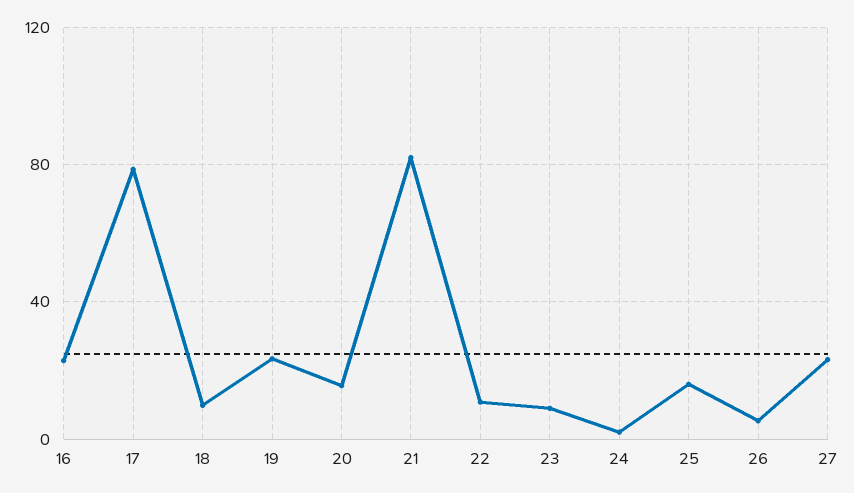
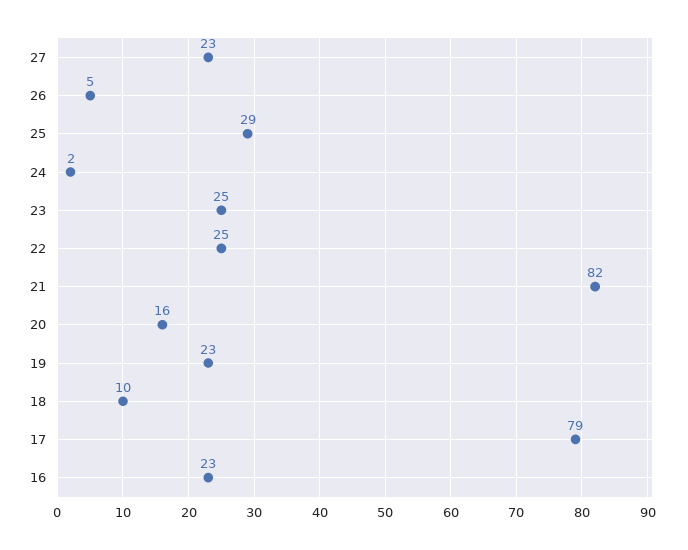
22: 10 -> 25
23: 10 -> 25
25: 15 -> 29

